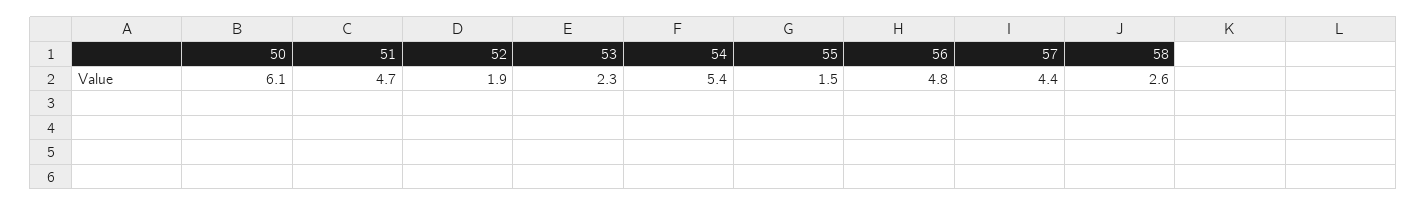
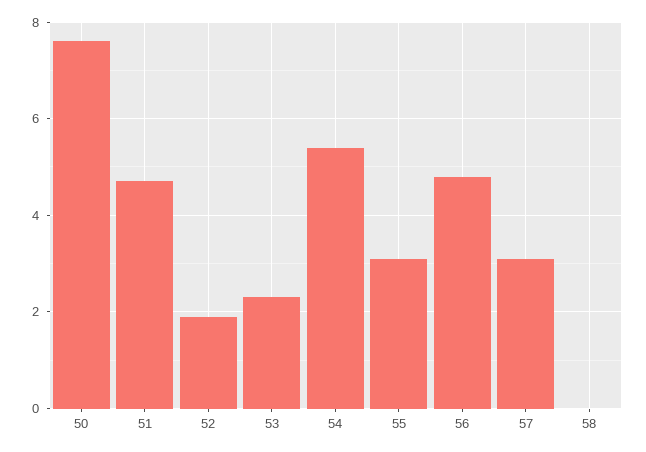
50: 6.1 -> 7.5
55: 1.5 -> 3
57: 4.4 -> 3
58: 2.6 -> 0

